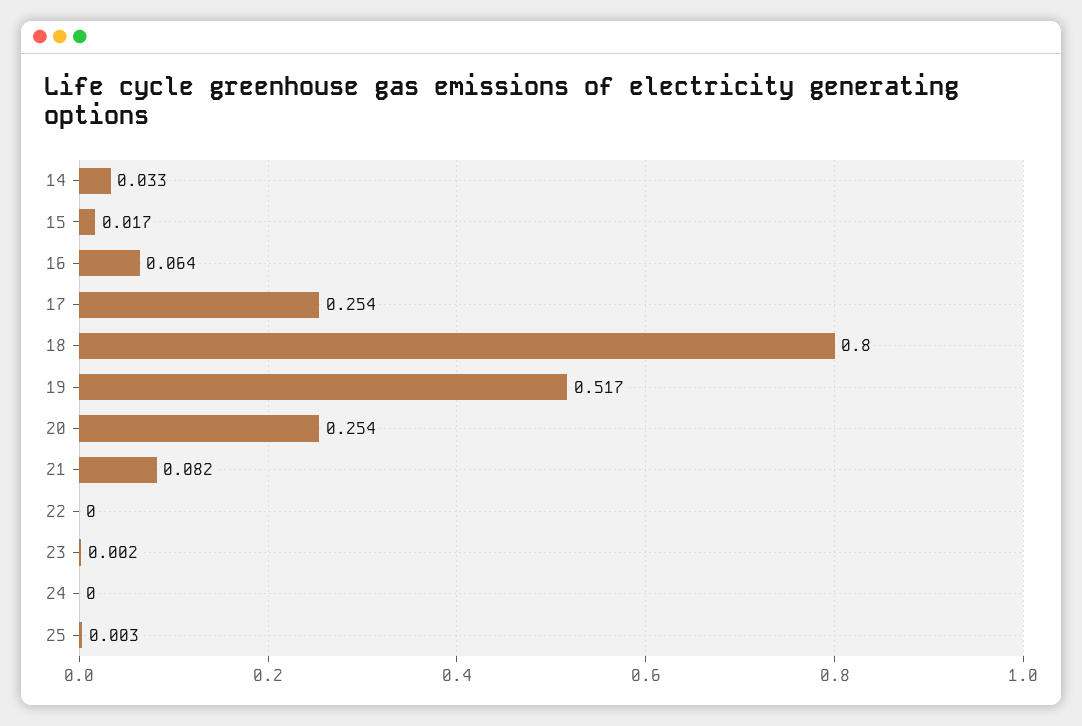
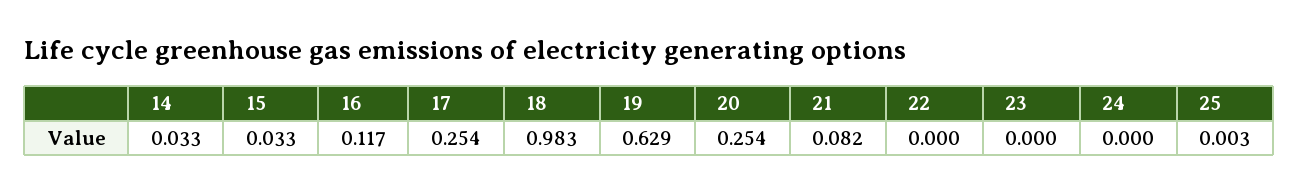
15: 0.017 -> 0.033
16: 0.064 -> 0.117
18: 0.8 -> 0.983
19: 0.517 -> 0.629
23: 0.002 -> 0

